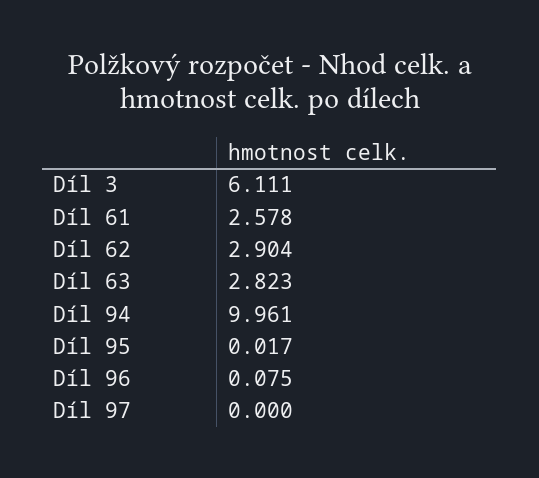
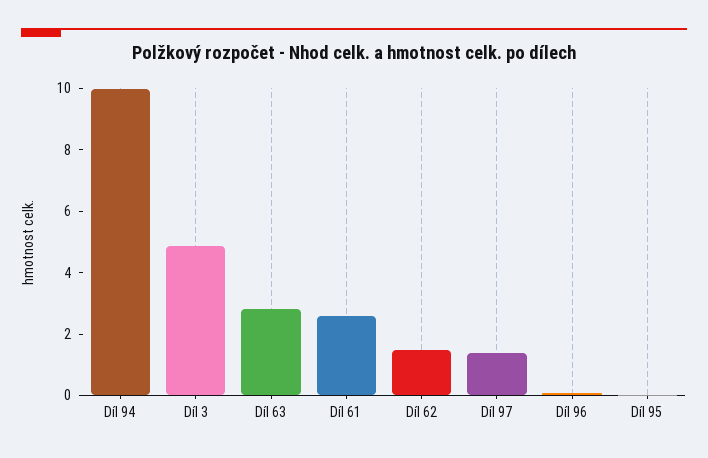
Díl 3: 6.111 -> 5
Díl 62: 2.904 -> 1.5
Díl 97: 0 -> 1.5

